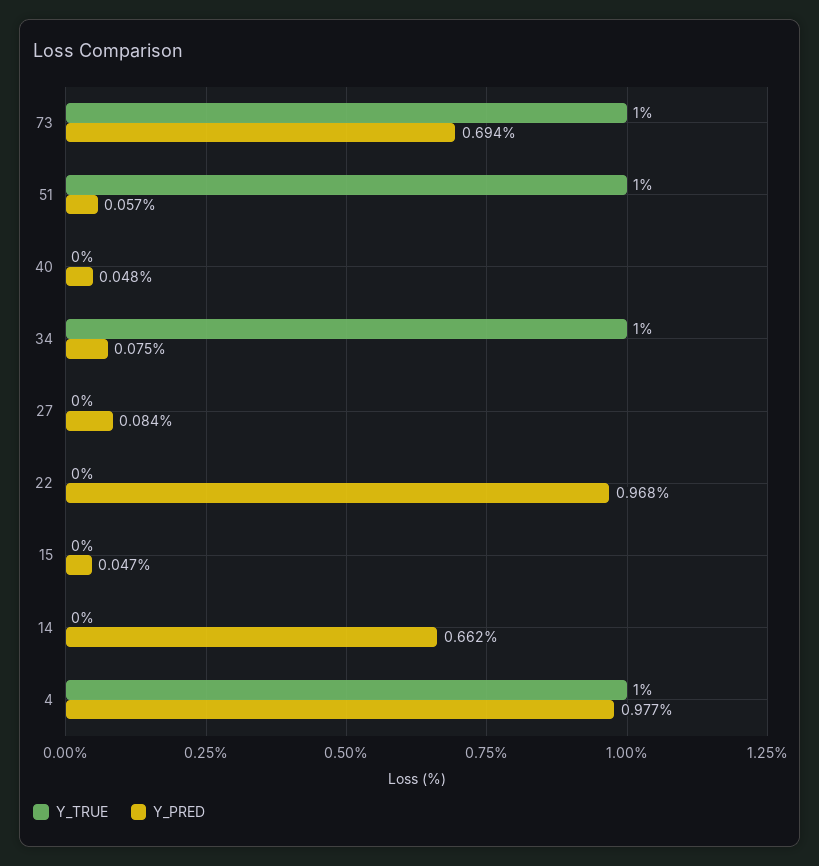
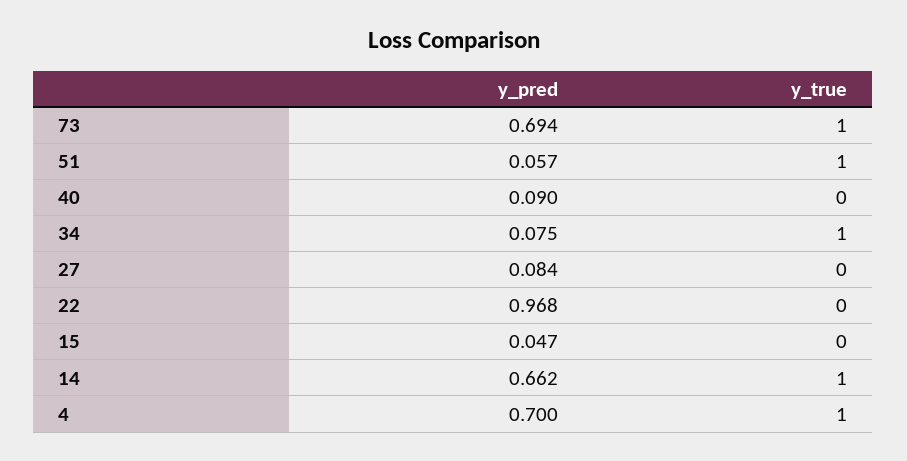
Y_PRED, 40: 0.048 -> 0.09
Y_TRUE, 14: 0 -> 1
Y_PRED, 4: 0.977 -> 0.7

